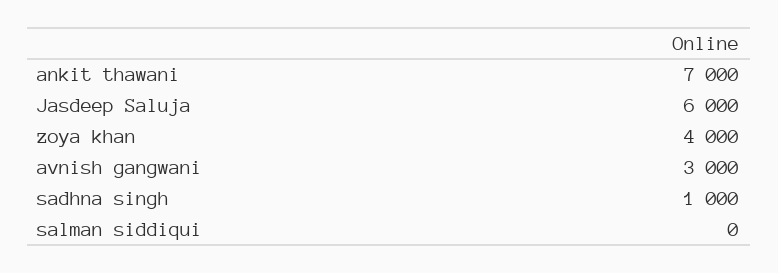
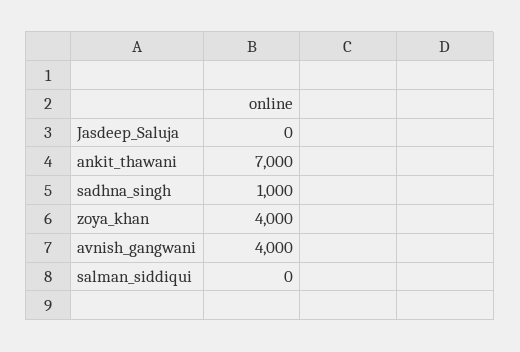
Jasdeep Saluja: 6000 -> 0
avnish gangwani: 3000 -> 4000

